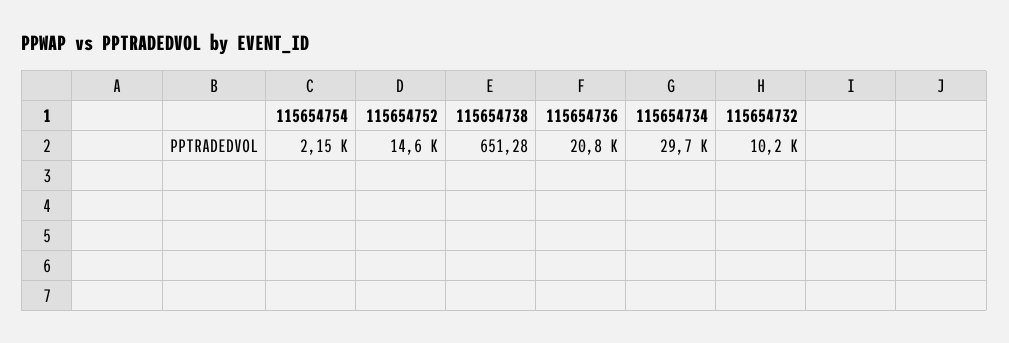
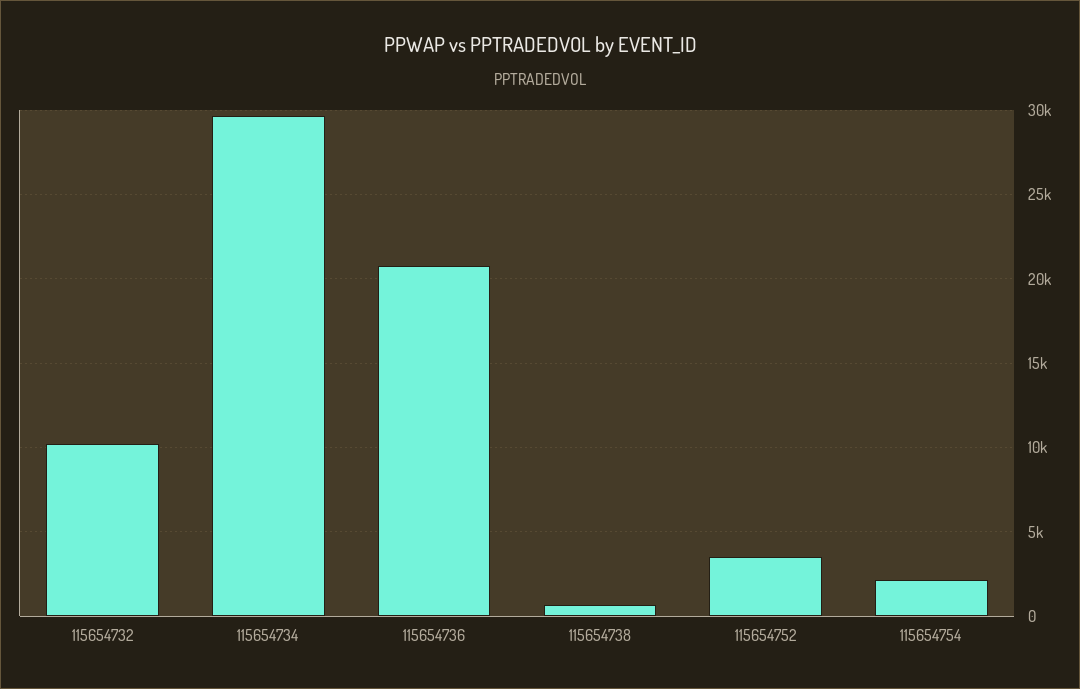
115654752: 14600 -> 3500

